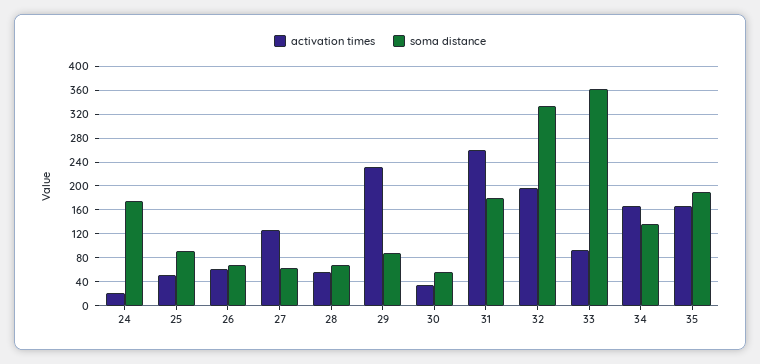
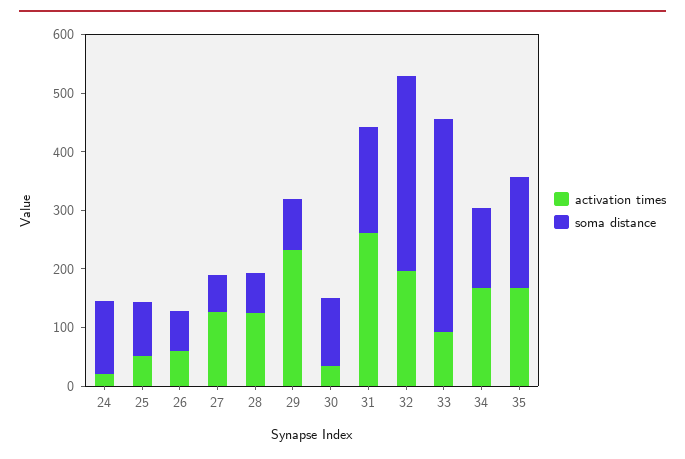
soma distance, 24: 180 -> 120
activation times, 28: 60 -> 120
soma distance, 30: 60 -> 120

